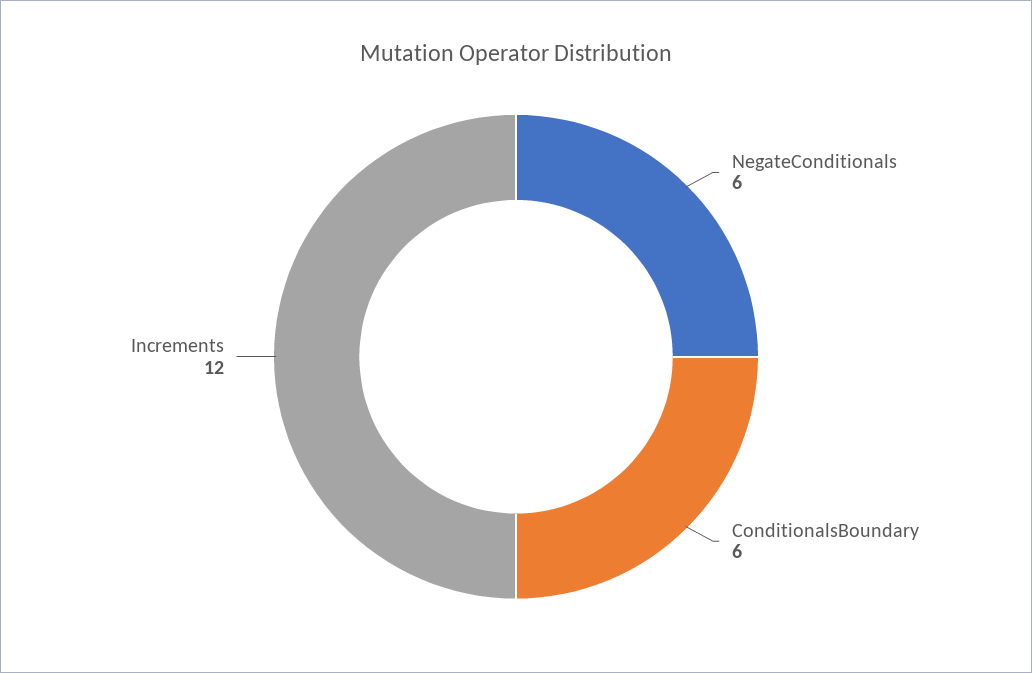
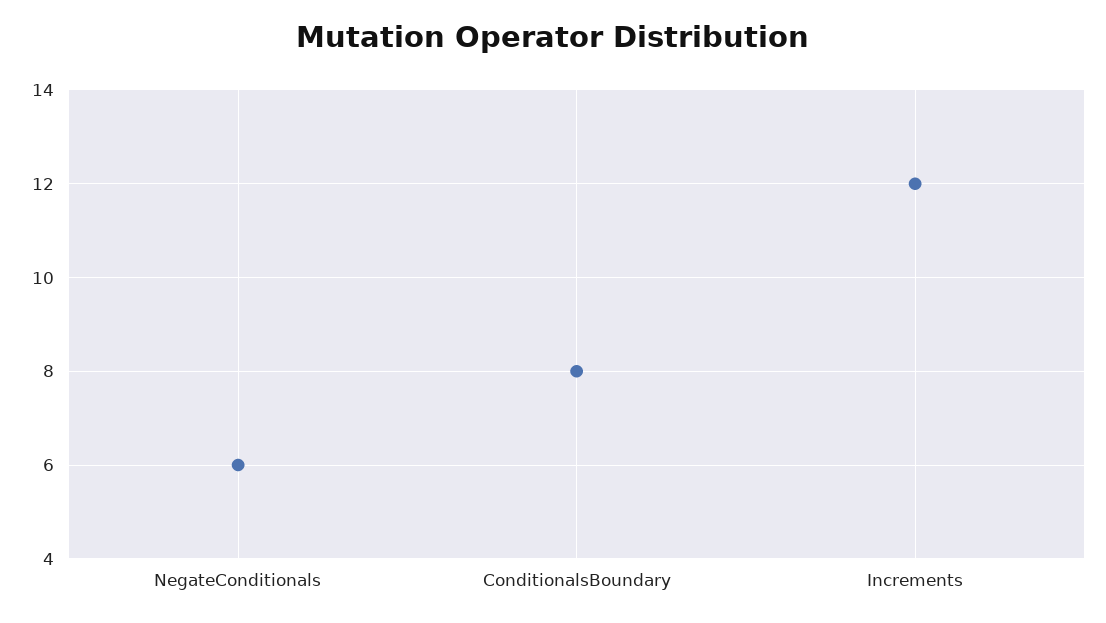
ConditionalsBoundary: 6 -> 8

